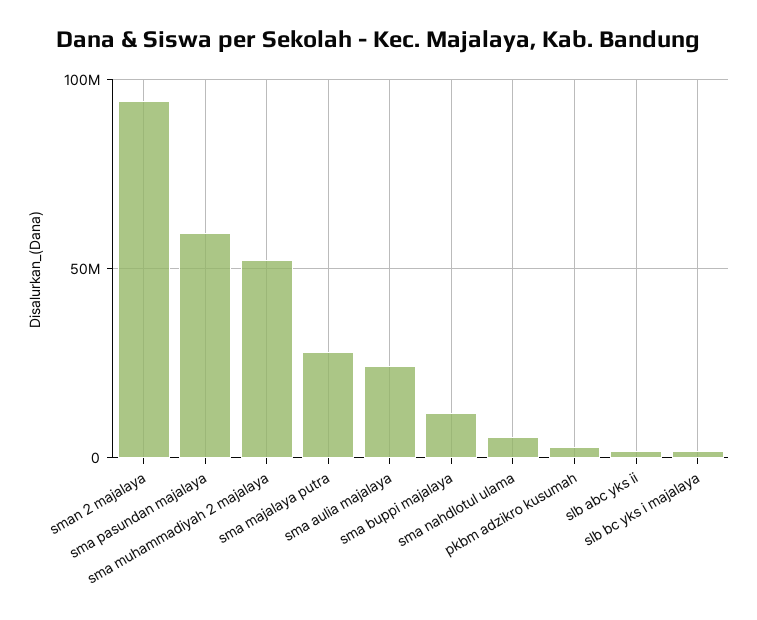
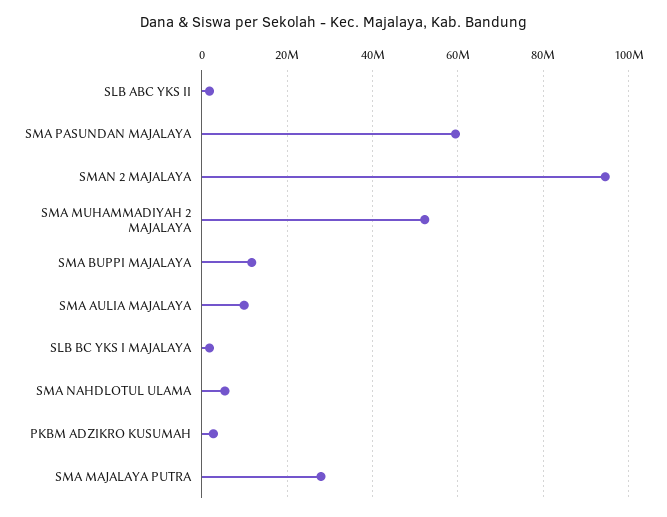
sma aulia majalaya: 25000000 -> 10000000

